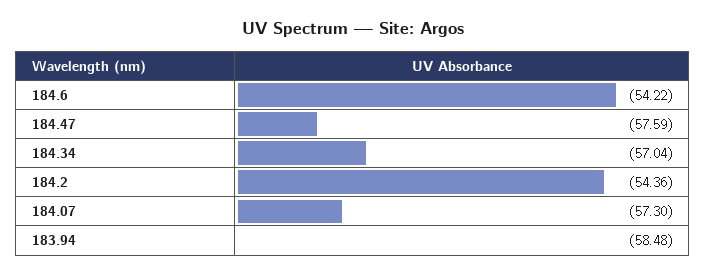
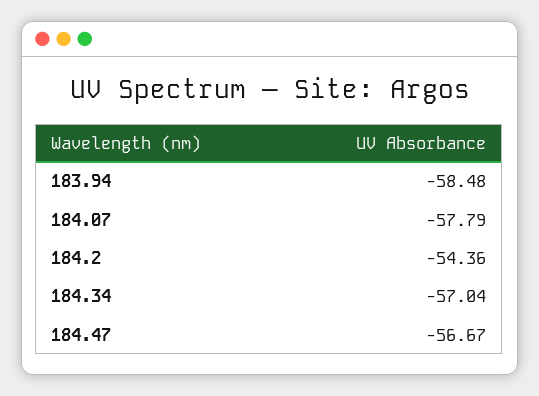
184.6: -54.22 -> none
184.47: -57.59 -> -56.67
184.07: -57.3 -> -57.79

